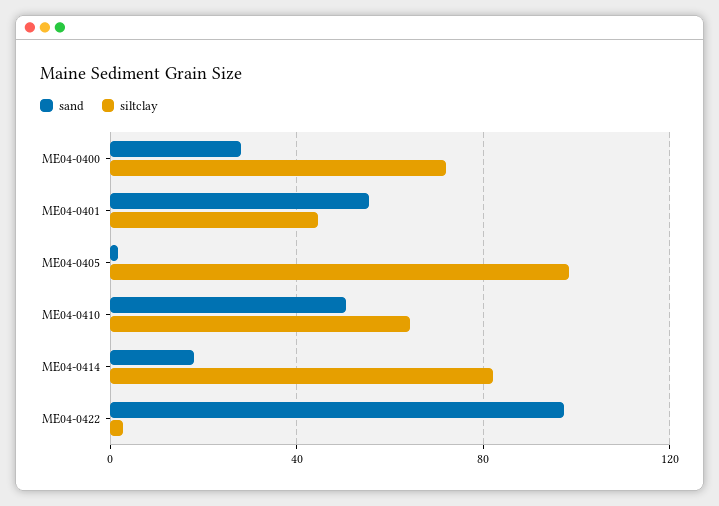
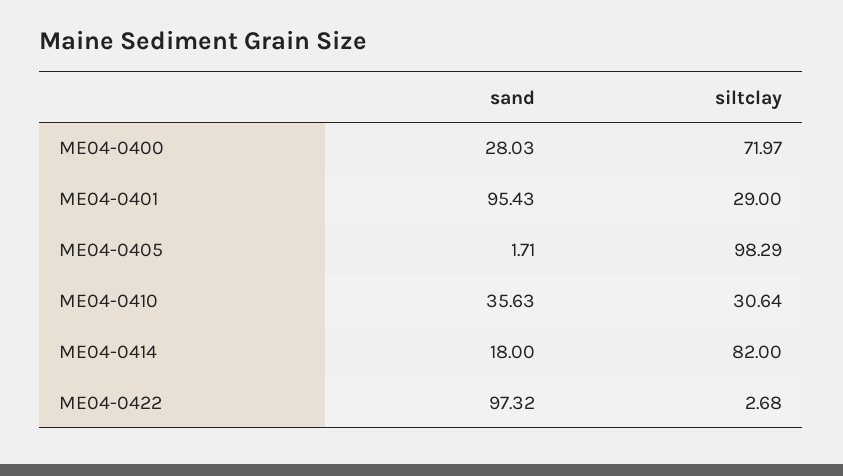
sand, ME04-0401: 55 -> 95.43
siltclay, ME04-0401: 45 -> 29
sand, ME04-0410: 50 -> 35.63
siltclay, ME04-0410: 65 -> 30.64

